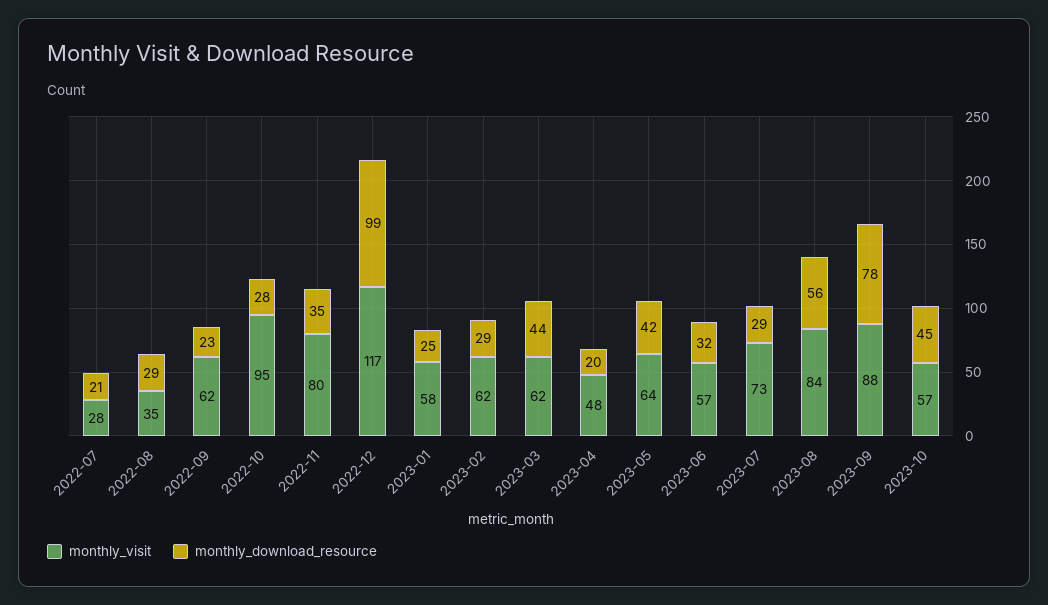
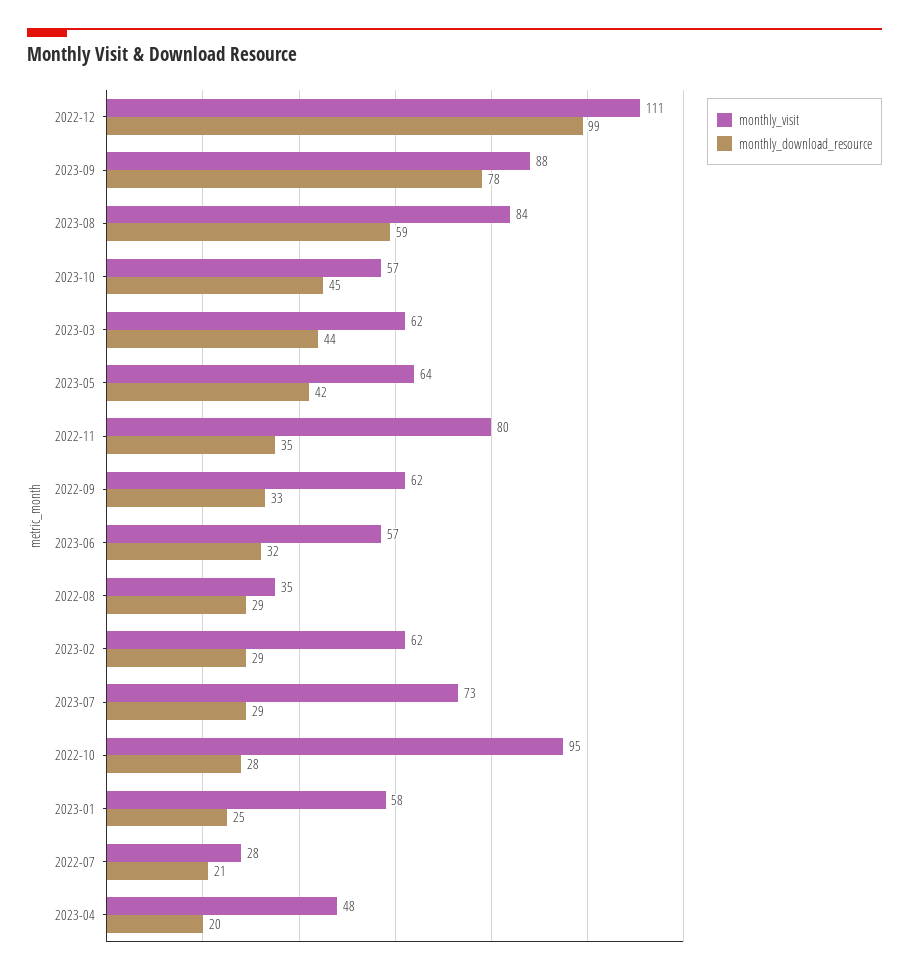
monthly_download_resource, 2022-09: 23 -> 33
monthly_visit, 2022-12: 117 -> 111
monthly_download_resource, 2023-08: 56 -> 59

